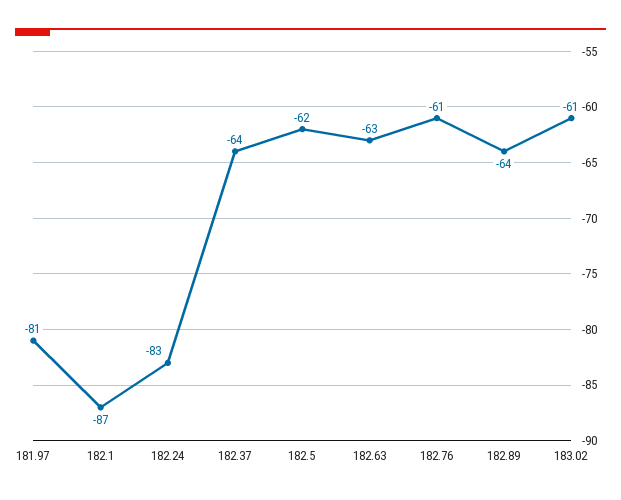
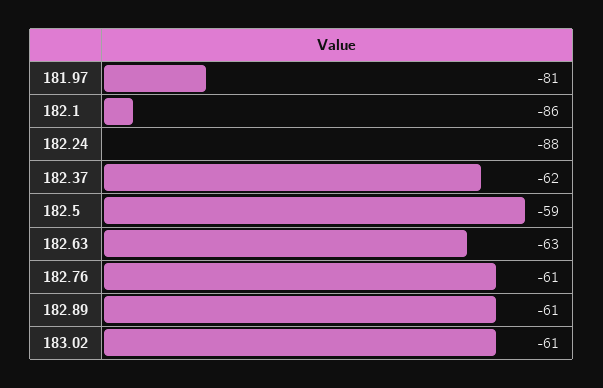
182.1: -87 -> -86
182.24: -83 -> -88
182.37: -64 -> -62
182.5: -62 -> -59
182.89: -64 -> -61

